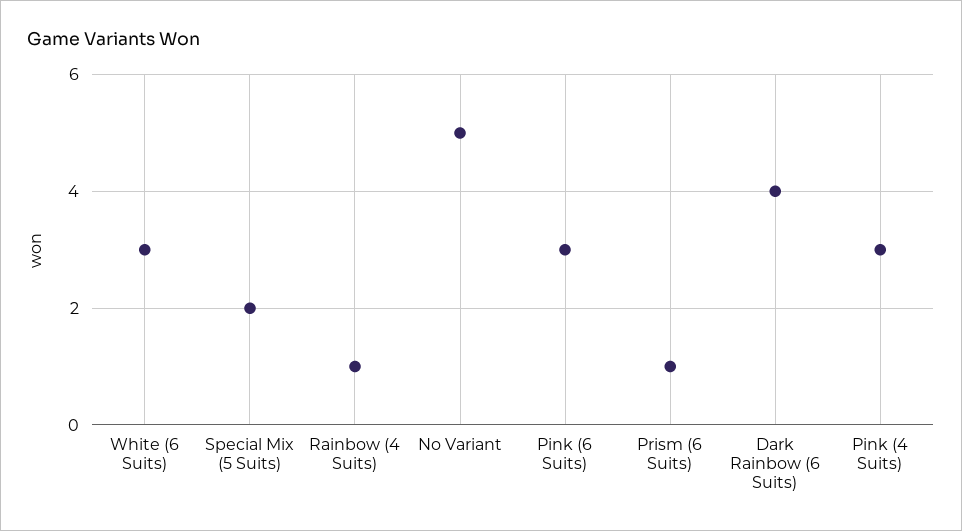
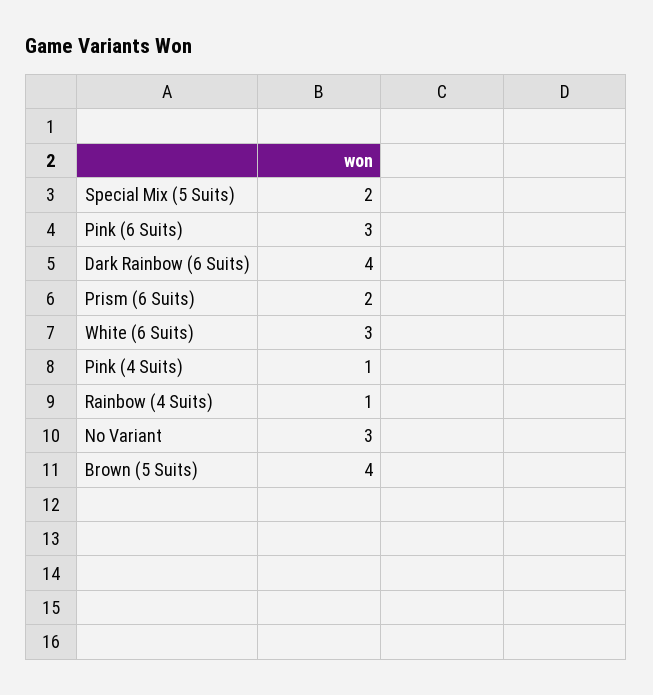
No Variant: 5 -> 3
Prism (6 Suits): 1 -> 2
Pink (4 Suits): 3 -> 1
Brown (5 Suits): none -> 4

